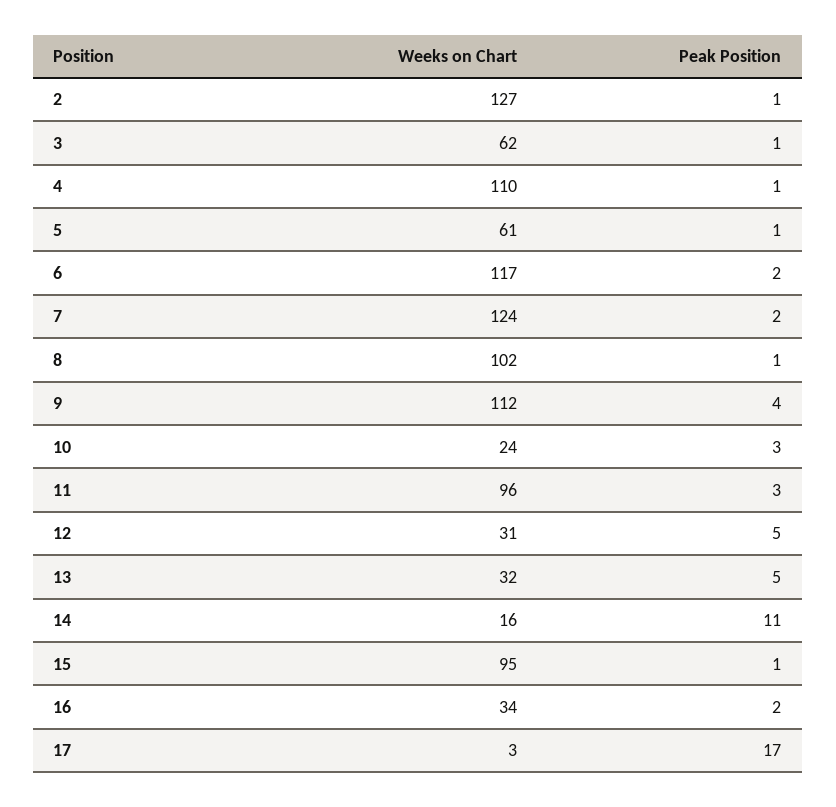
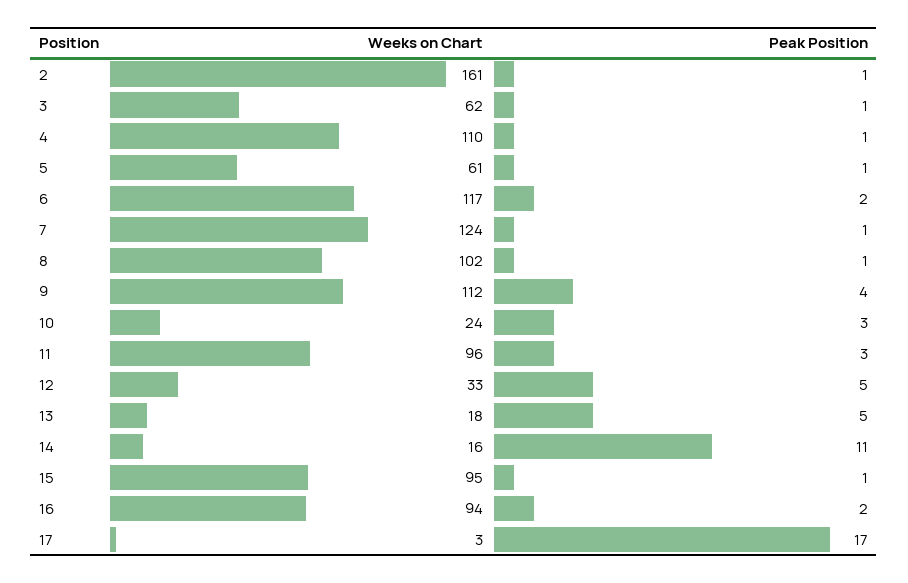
Weeks on Chart, 2: 127 -> 161
Peak Position, 7: 2 -> 1
Weeks on Chart, 12: 31 -> 33
Weeks on Chart, 13: 32 -> 18
Weeks on Chart, 16: 34 -> 94

